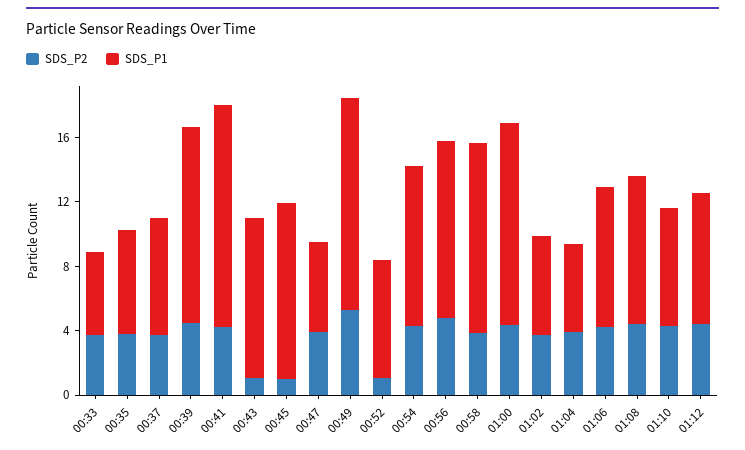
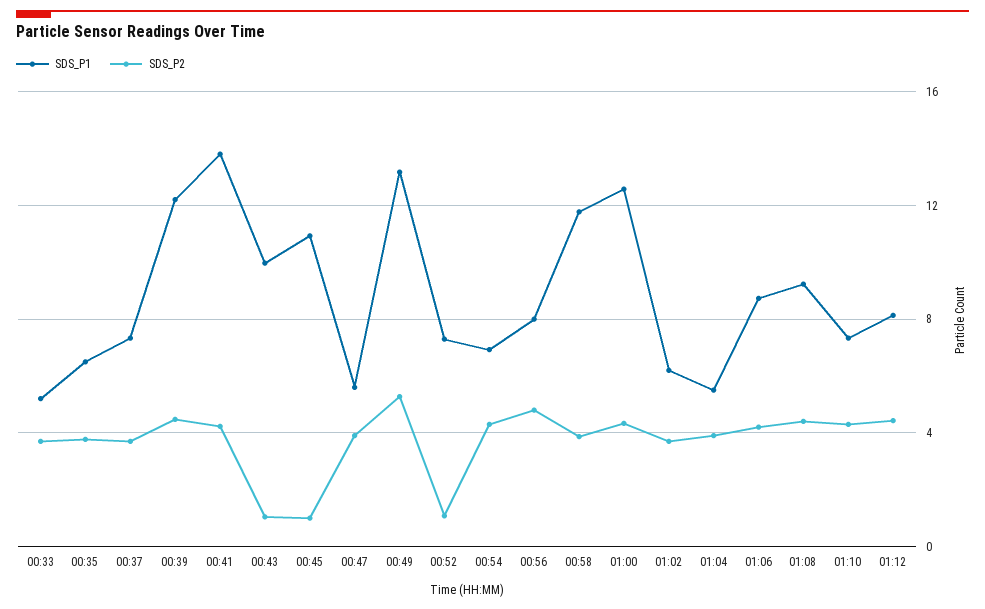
SDS_P1, 00:54: 10 -> 7
SDS_P1, 00:56: 11 -> 8

